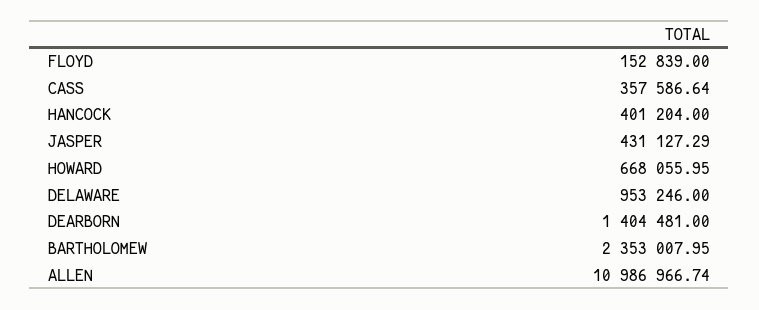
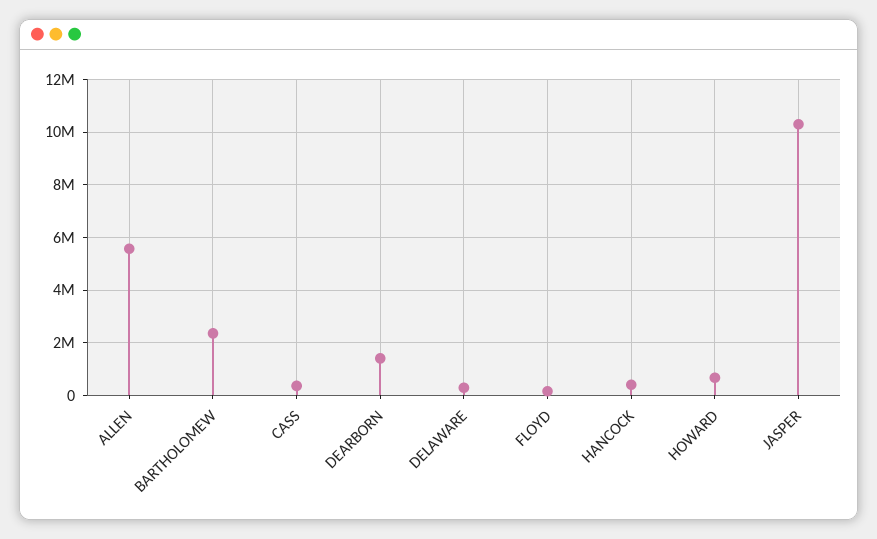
JASPER: 431127.29 -> 10250000
DELAWARE: 953246 -> 250000
ALLEN: 10986966.74 -> 5500000

